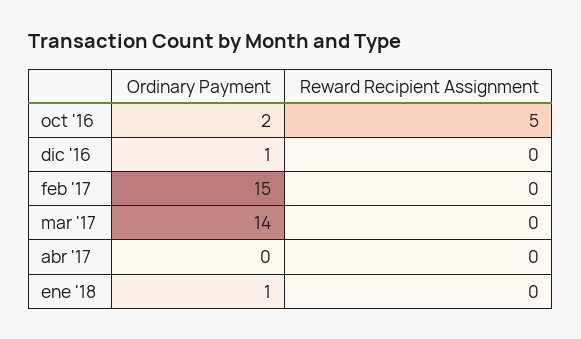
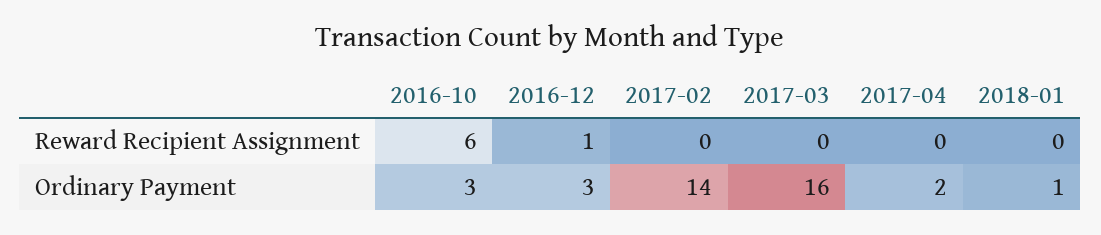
Ordinary Payment, oct '16: 2 -> 3
Reward Recipient Assignment, oct '16: 5 -> 6
Ordinary Payment, dic '16: 1 -> 3
Reward Recipient Assignment, dic '16: 0 -> 1
Ordinary Payment, feb '17: 15 -> 14
Ordinary Payment, mar '17: 14 -> 16
Ordinary Payment, abr '17: 0 -> 2

